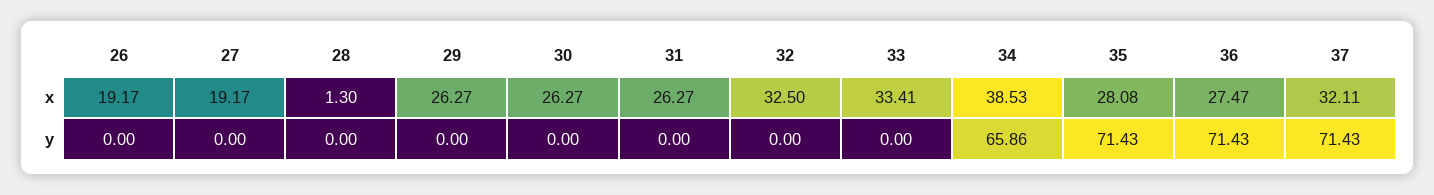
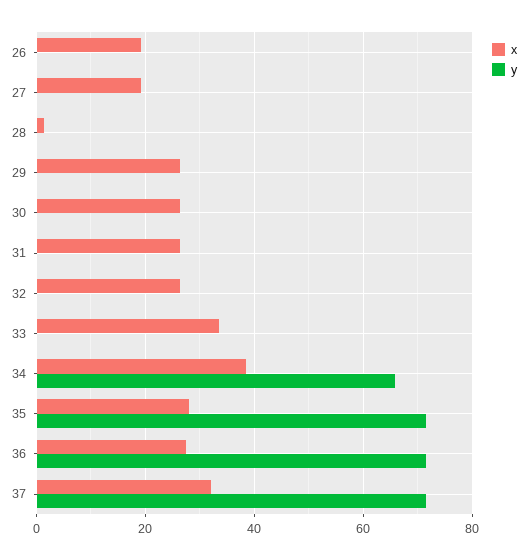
x, 32: 32.5 -> 26

